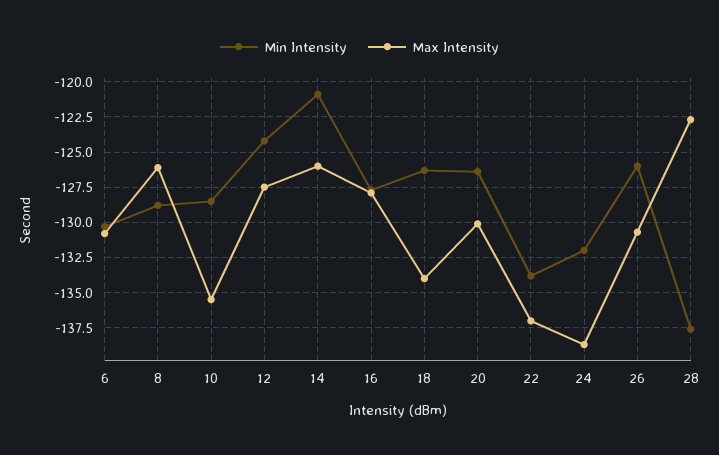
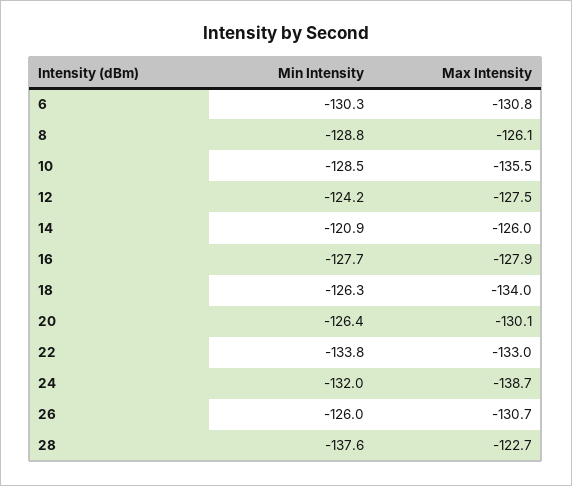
Max Intensity, 22: -137 -> -133

